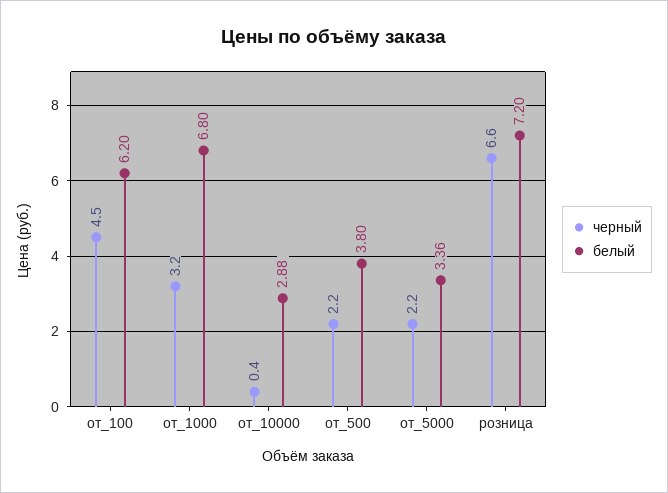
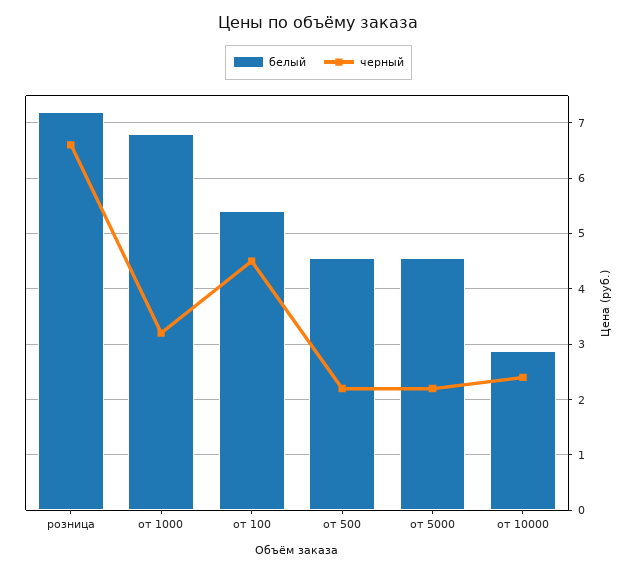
белый, от_100: 6.2 -> 5.4
черный, от_10000: 0.4 -> 2.4
белый, от_500: 3.8 -> 4.6
белый, от_5000: 3.36 -> 4.6

